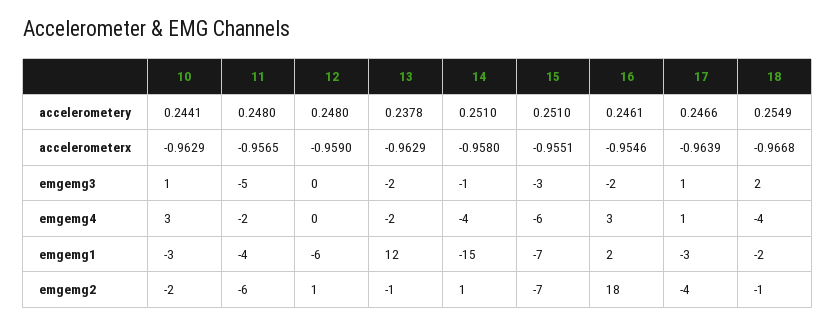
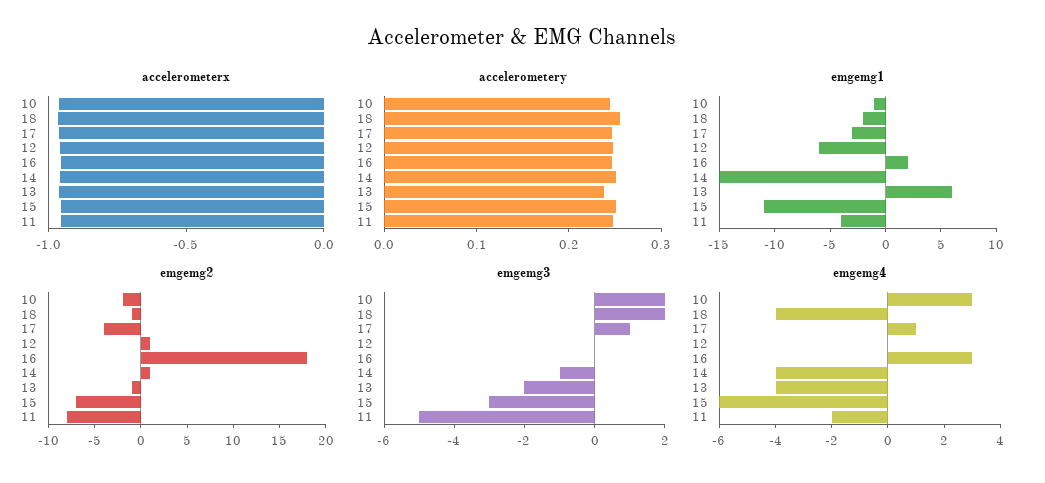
emgemg3, 10: 1 -> 2
emgemg3, 16: -2 -> 0
emgemg4, 13: -2 -> -4
emgemg1, 10: -3 -> -1
emgemg1, 13: 12 -> 6
emgemg1, 15: -7 -> -11
emgemg2, 11: -6 -> -8

